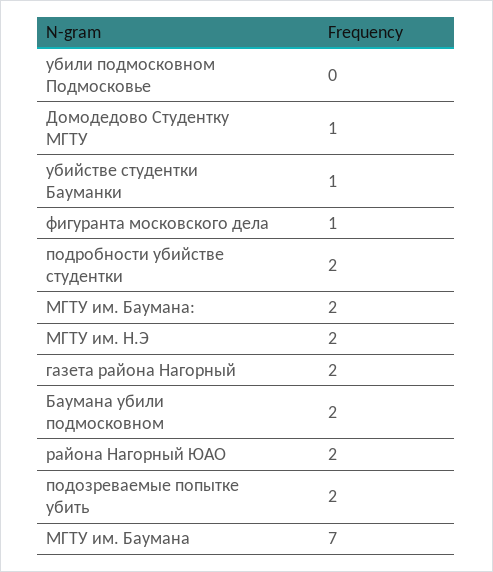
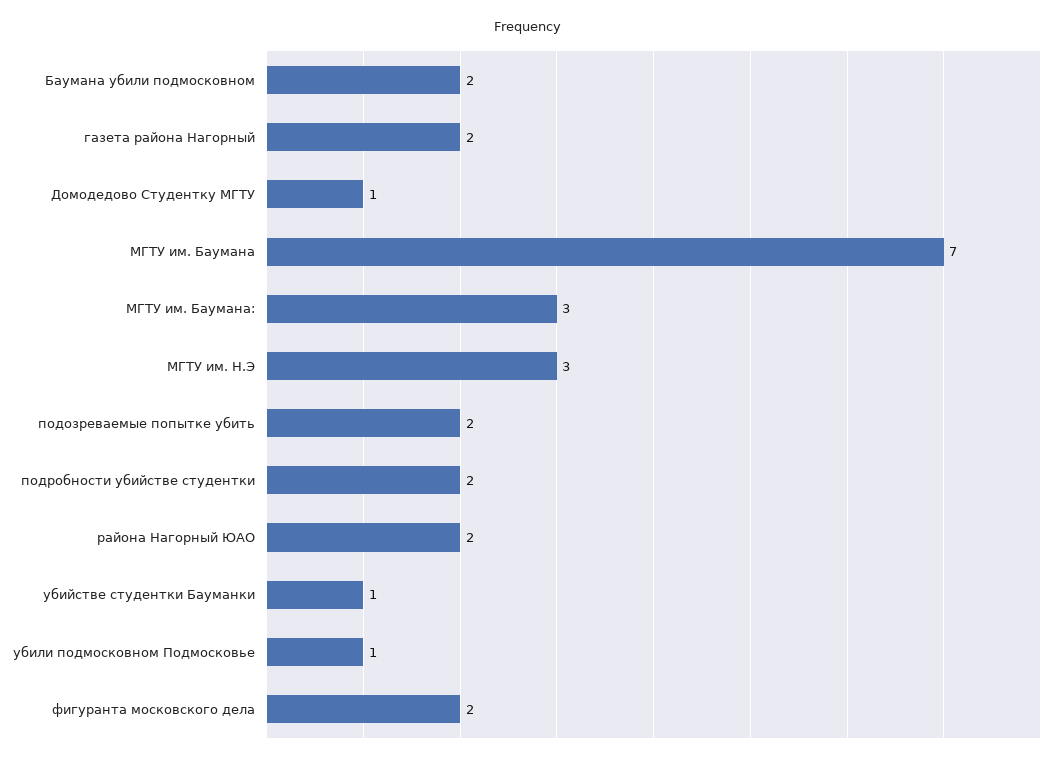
убили подмосковном Подмосковье: 0 -> 1
фигуранта московского дела: 1 -> 2
МГТУ им. Баумана:: 2 -> 3
МГТУ им. Н.Э: 2 -> 3

